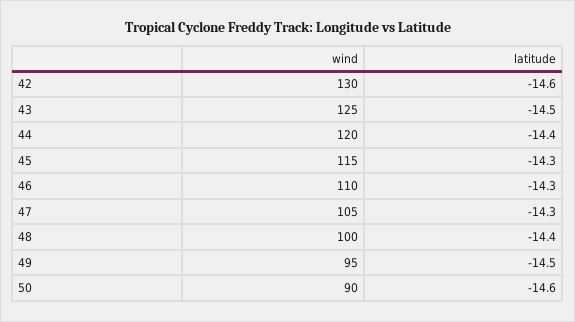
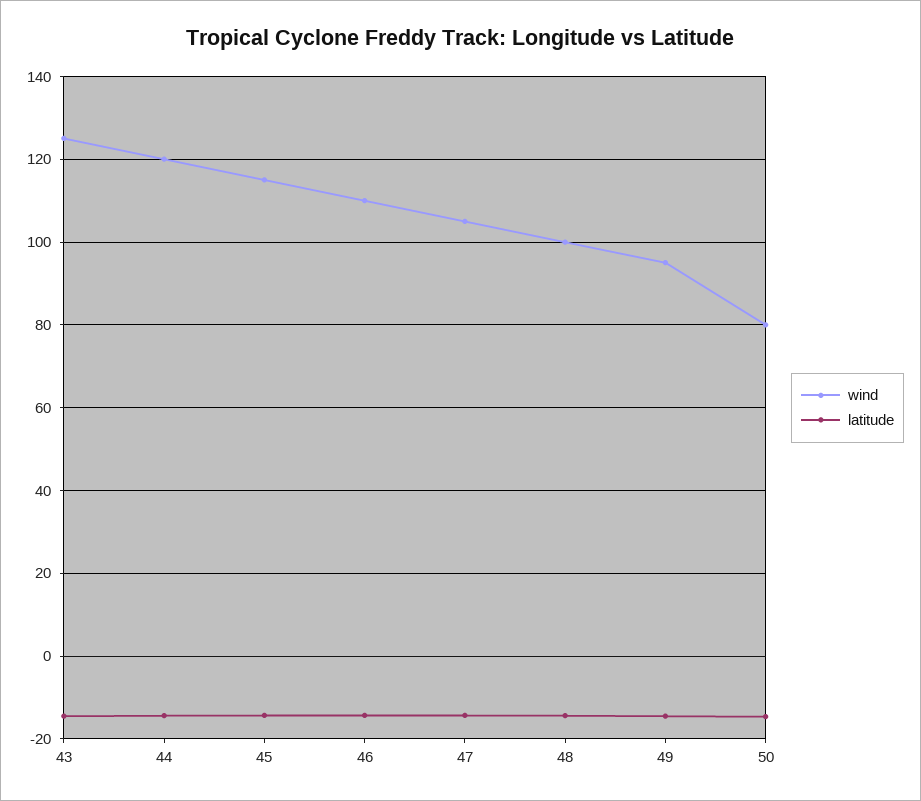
wind, 42: 130 -> none
latitude, 42: -14.6 -> none
wind, 50: 90 -> 80

